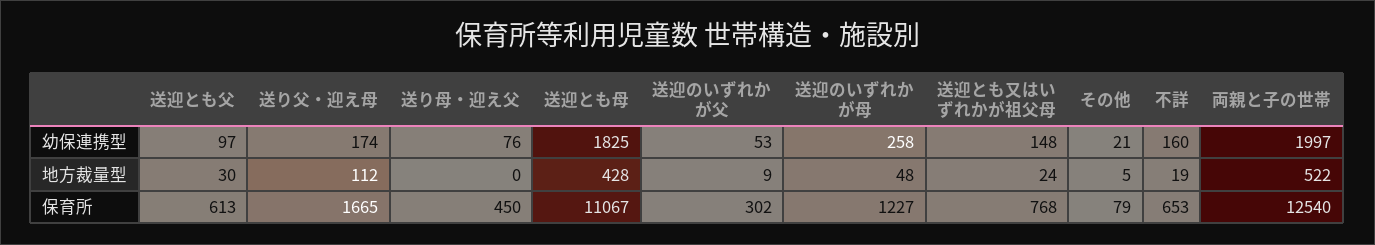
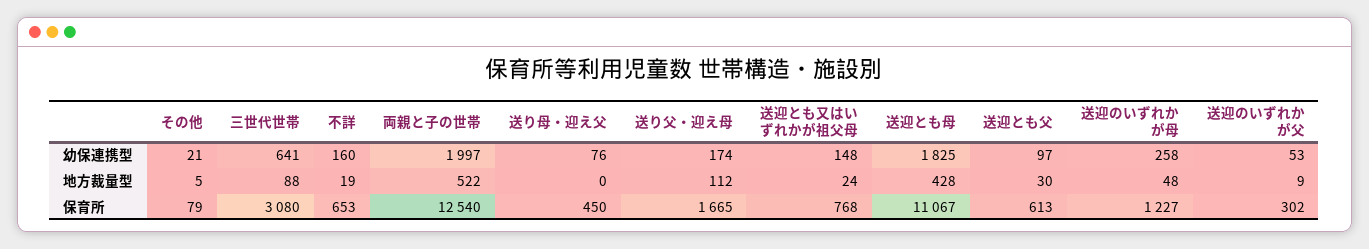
三世代世帯, 幼保連携型: none -> 641
三世代世帯, 地方裁量型: none -> 88
三世代世帯, 保育所: none -> 3080

